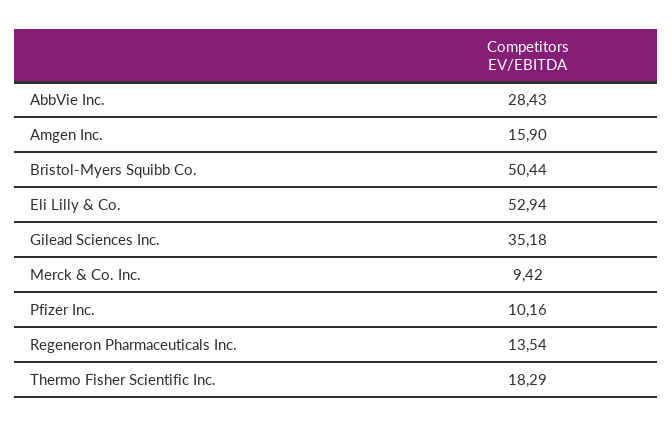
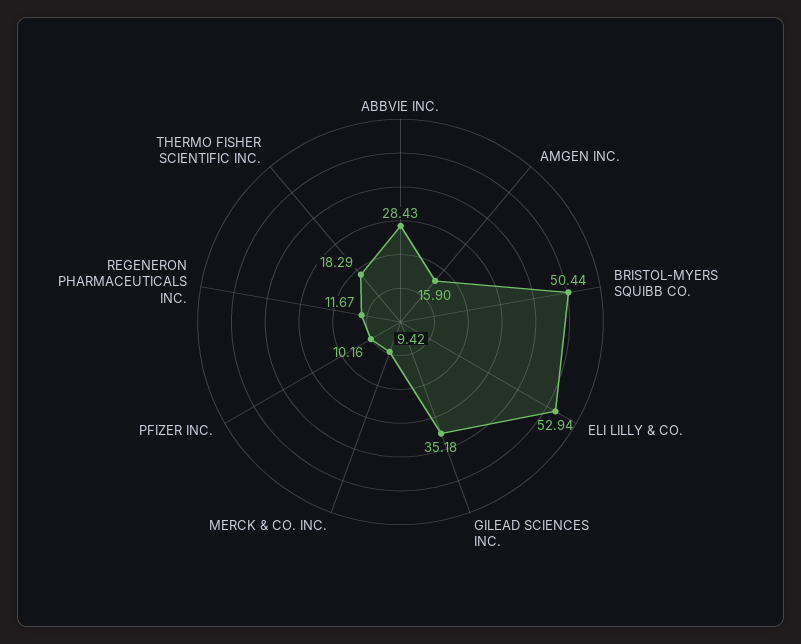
Regeneron Pharmaceuticals Inc.: 13.54 -> 11.67

